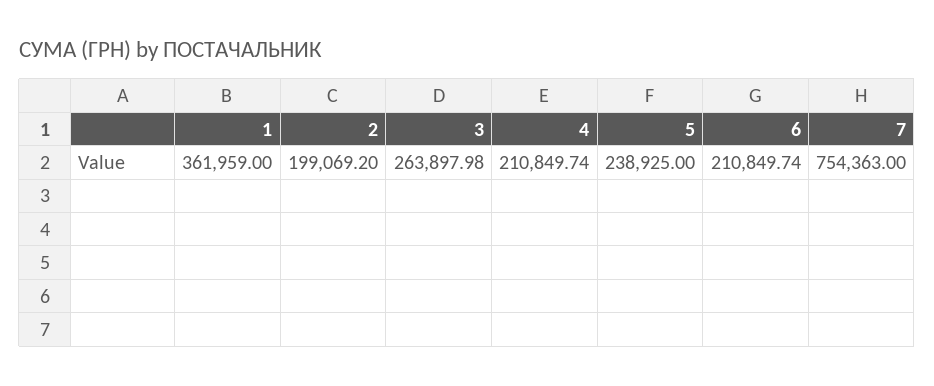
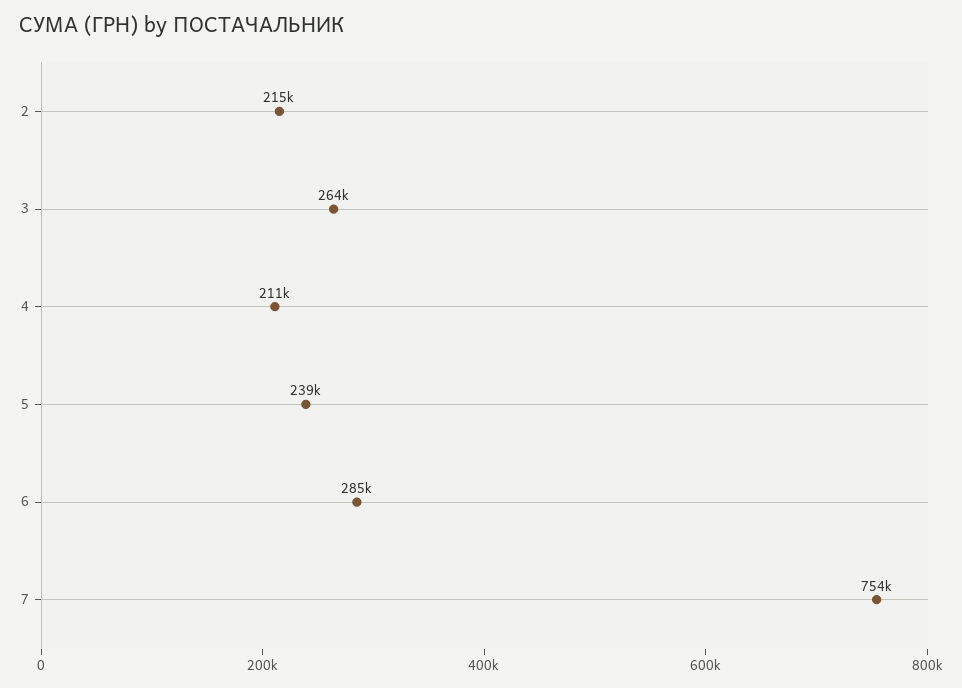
1: 361959 -> none
2: 199069.2 -> 215000
6: 210849.74 -> 285000

